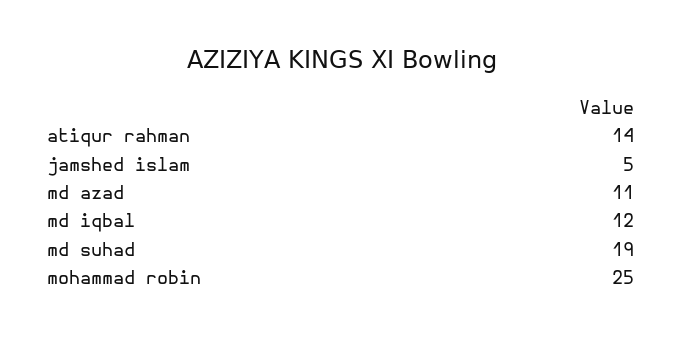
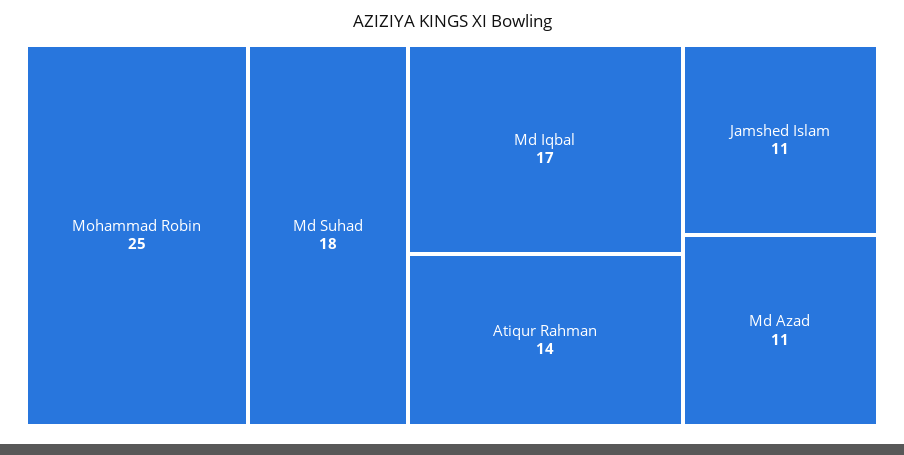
jamshed islam: 5 -> 11
md iqbal: 12 -> 17
md suhad: 19 -> 18

